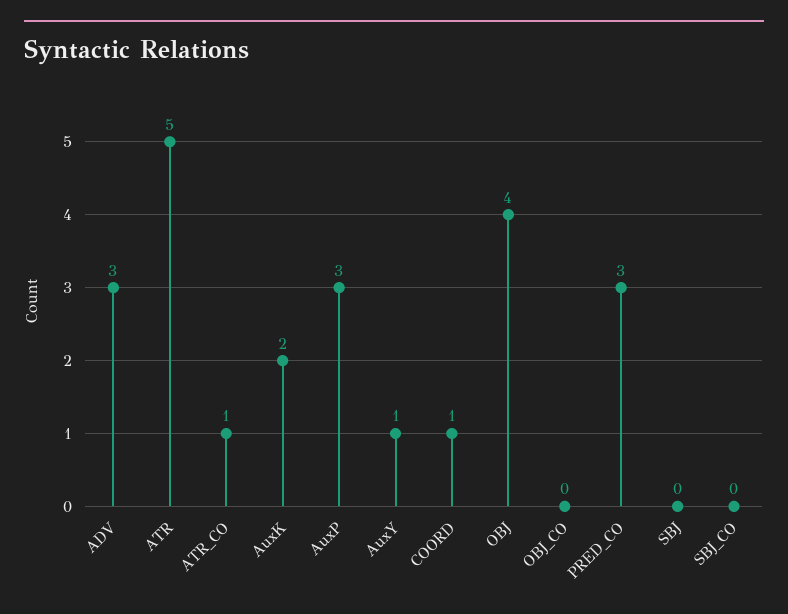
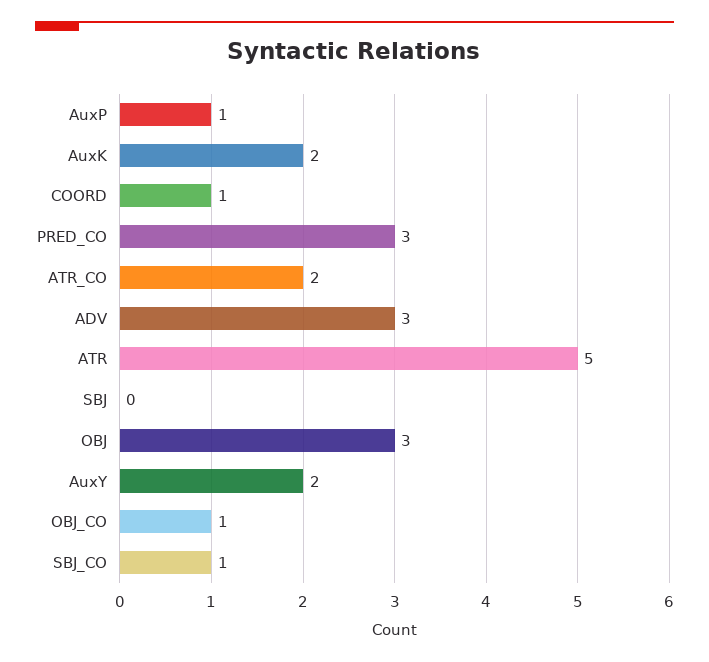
ATR_CO: 1 -> 2
AuxP: 3 -> 1
AuxY: 1 -> 2
OBJ: 4 -> 3
OBJ_CO: 0 -> 1
SBJ_CO: 0 -> 1

